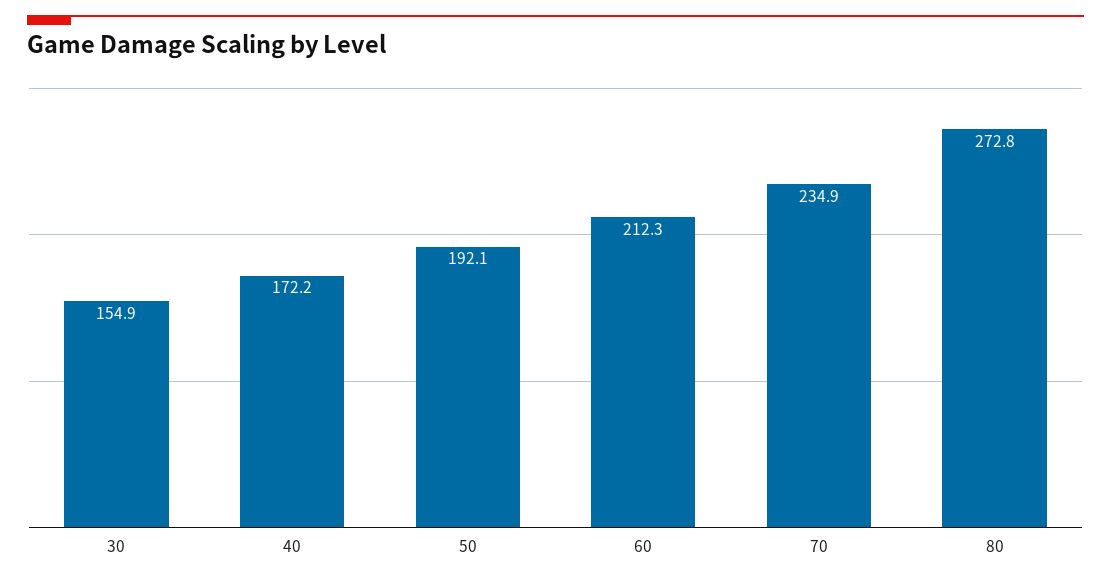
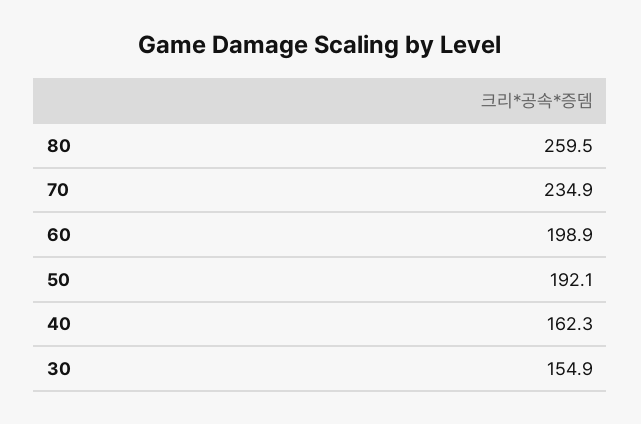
40: 172.2 -> 162.3
60: 212.3 -> 198.9
80: 272.8 -> 259.5

